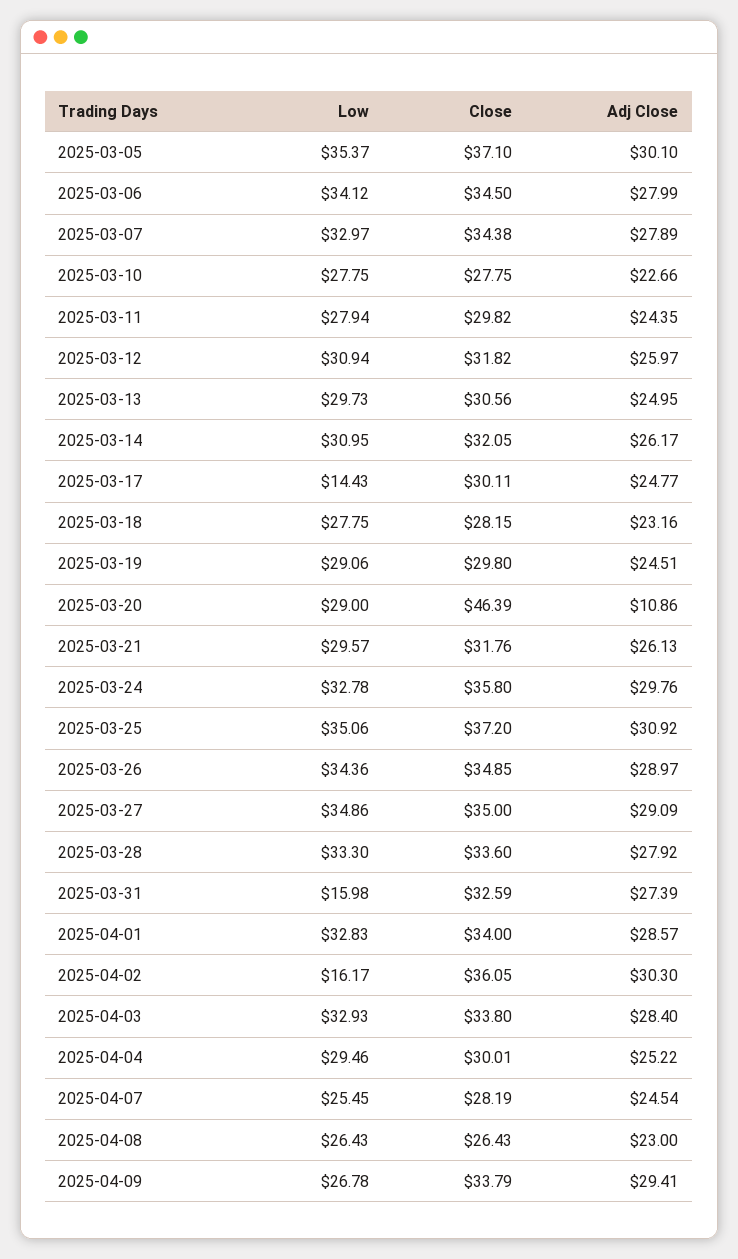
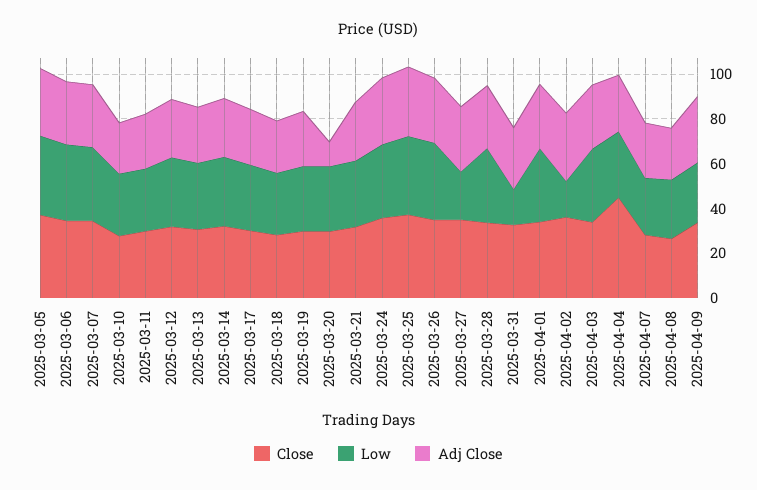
Low, 2025-03-17: 14.43 -> 30
Close, 2025-03-20: 46.39 -> 30
Low, 2025-03-27: 34.86 -> 20
Close, 2025-04-04: 30.01 -> 45

